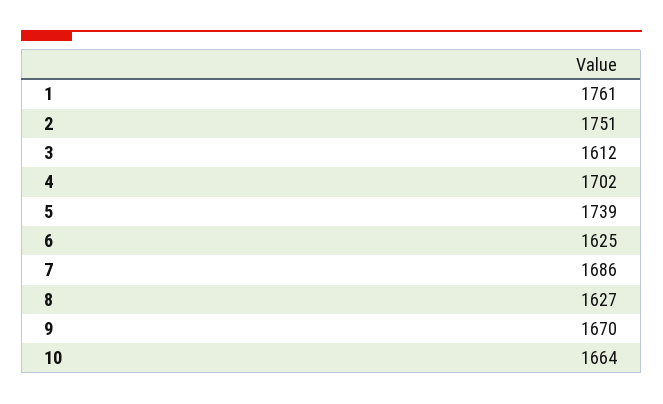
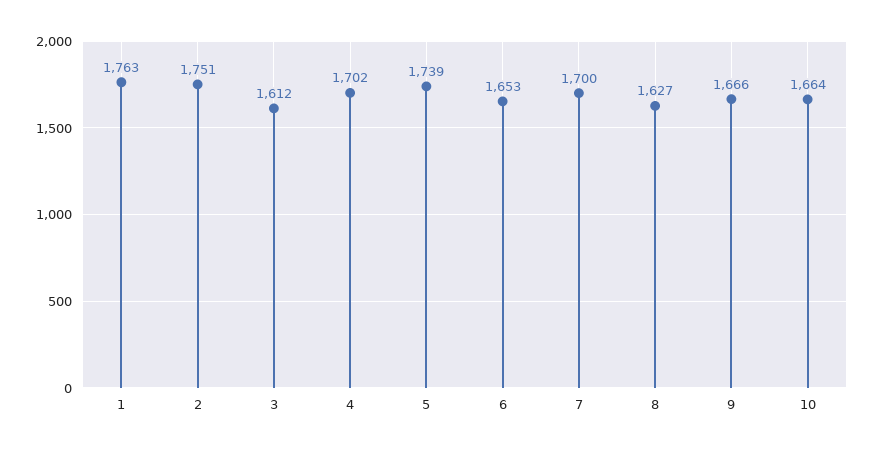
1: 1761 -> 1763
6: 1625 -> 1653
7: 1686 -> 1700
9: 1670 -> 1666

